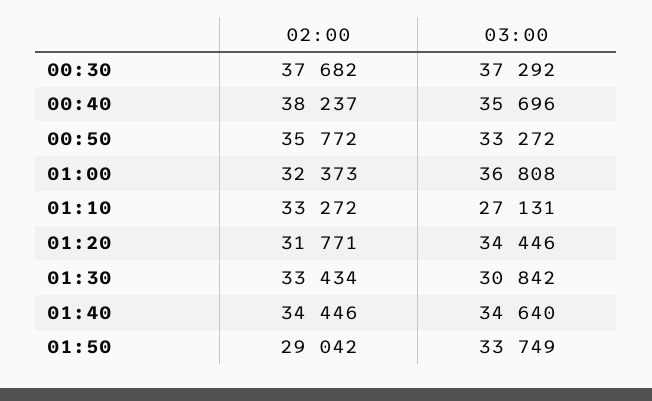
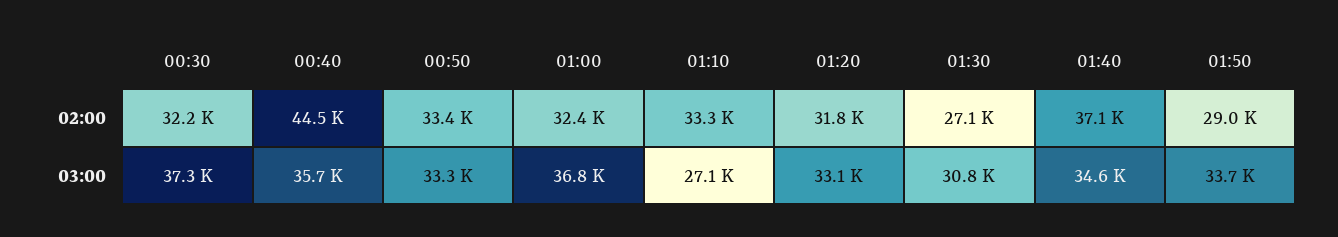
02:00, 00:30: 37682 -> 32200
02:00, 00:40: 38237 -> 44500
02:00, 00:50: 35772 -> 33400
03:00, 01:20: 34446 -> 33100
02:00, 01:30: 33434 -> 27100
02:00, 01:40: 34446 -> 37100

